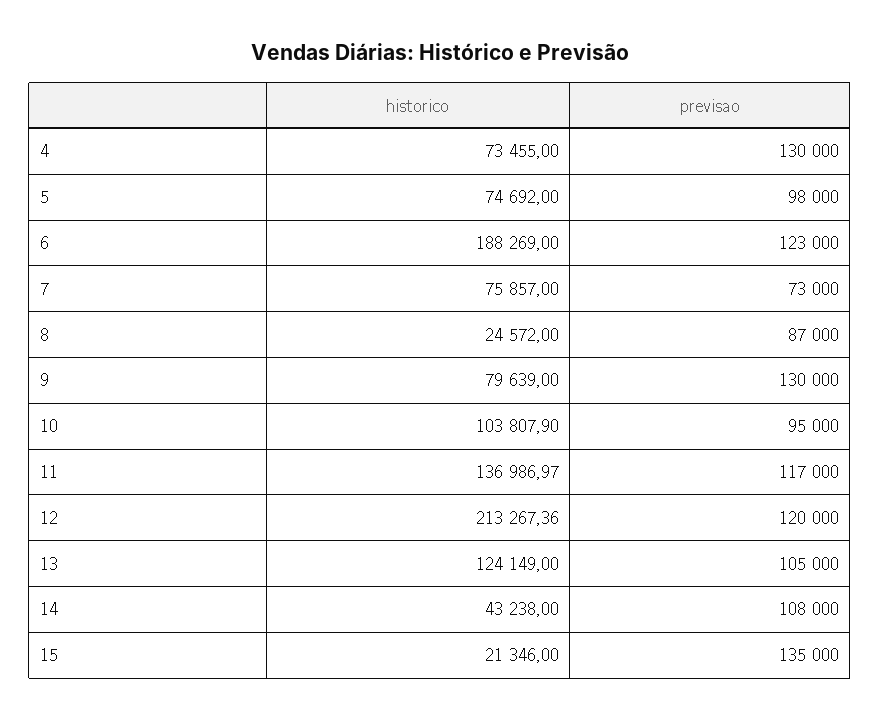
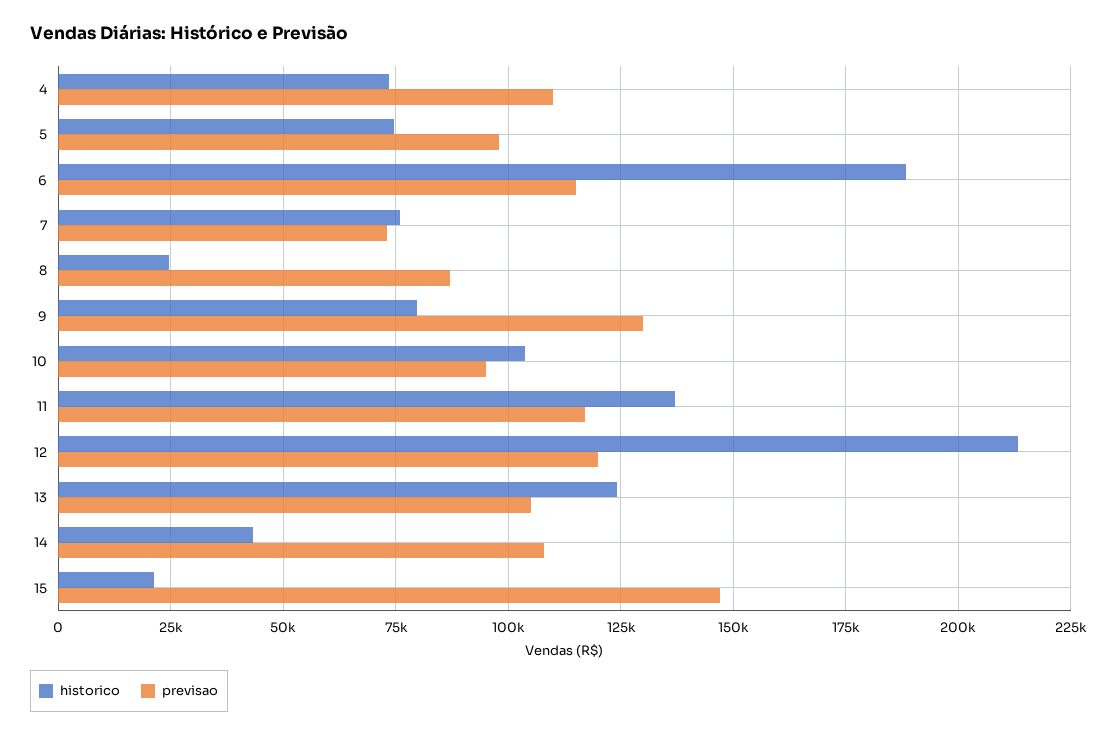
previsao, 4: 130000 -> 110000
previsao, 6: 123000 -> 115000
previsao, 15: 135000 -> 147500

